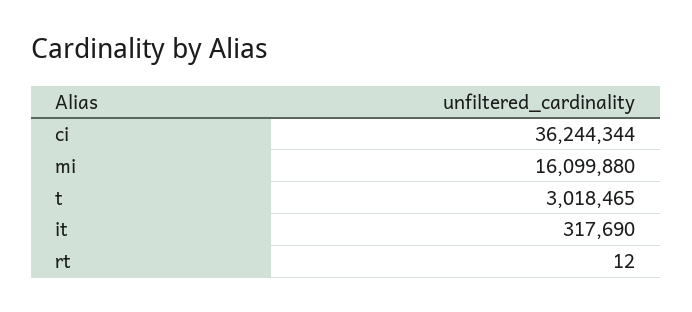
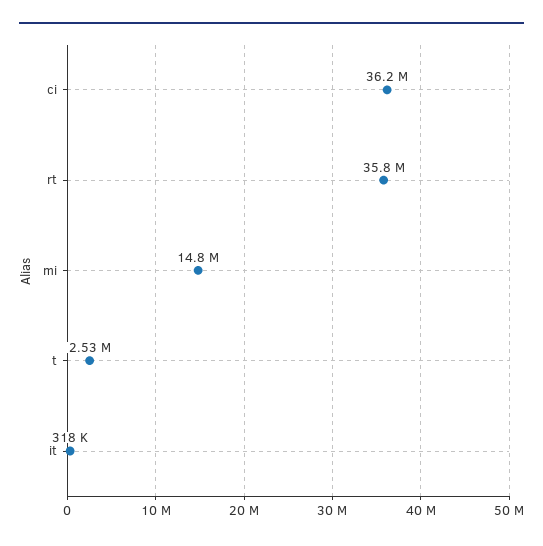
mi: 16099880 -> 14800000
t: 3018465 -> 2530000
rt: 12 -> 35800000

